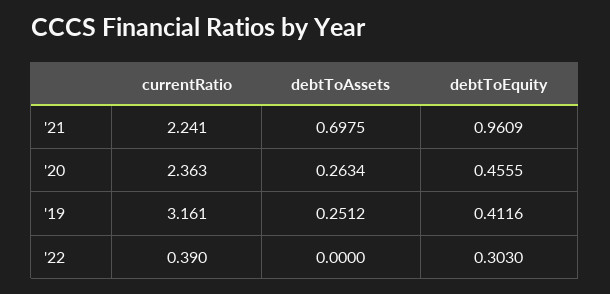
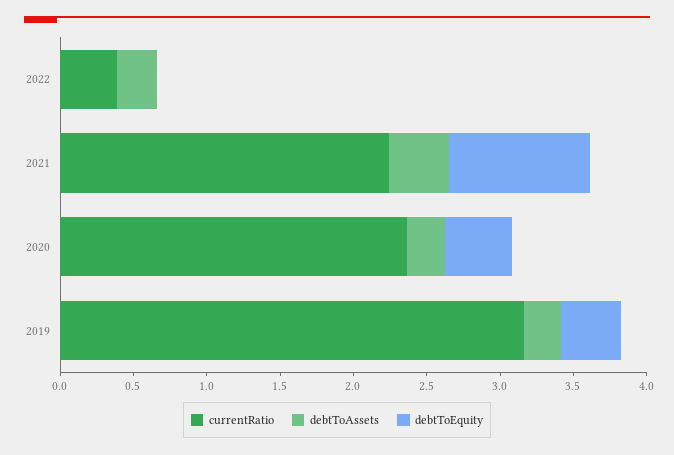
debtToAssets, '21: 0.6975 -> 0.4
debtToAssets, '22: 0 -> 0.3
debtToEquity, '22: 0.303 -> 0

